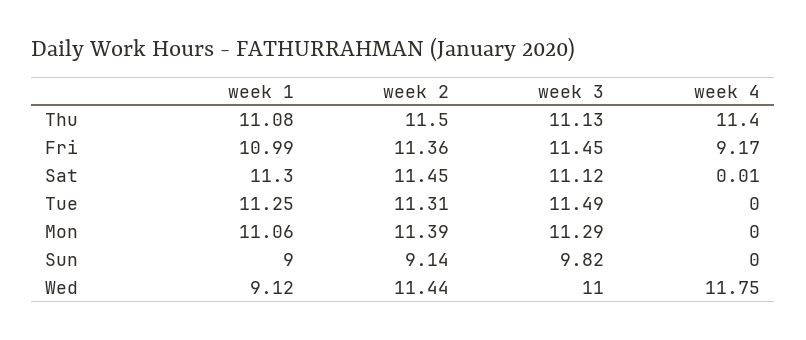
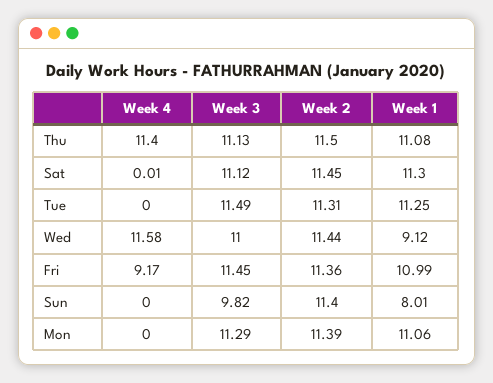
week 1, Sun: 9 -> 8.01
week 2, Sun: 9.14 -> 11.4
week 4, Wed: 11.75 -> 11.58

